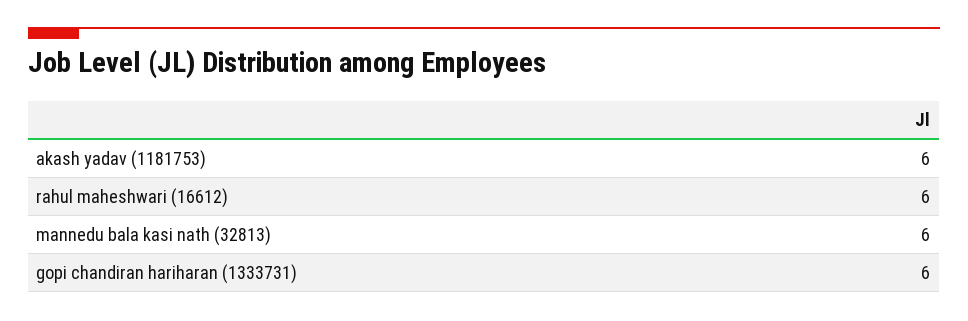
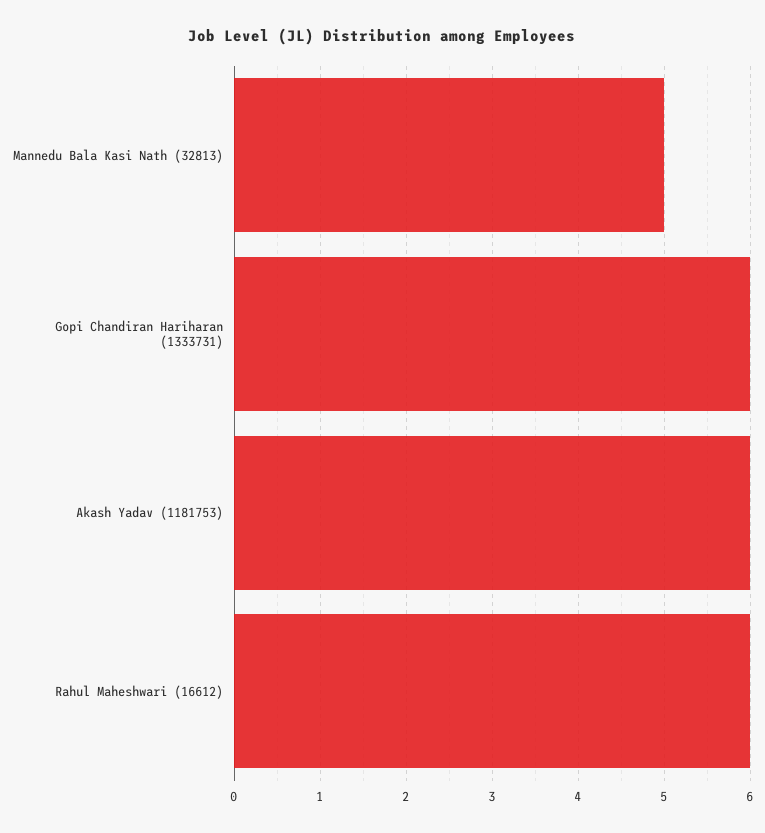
mannedu bala kasi nath (32813): 6 -> 5

